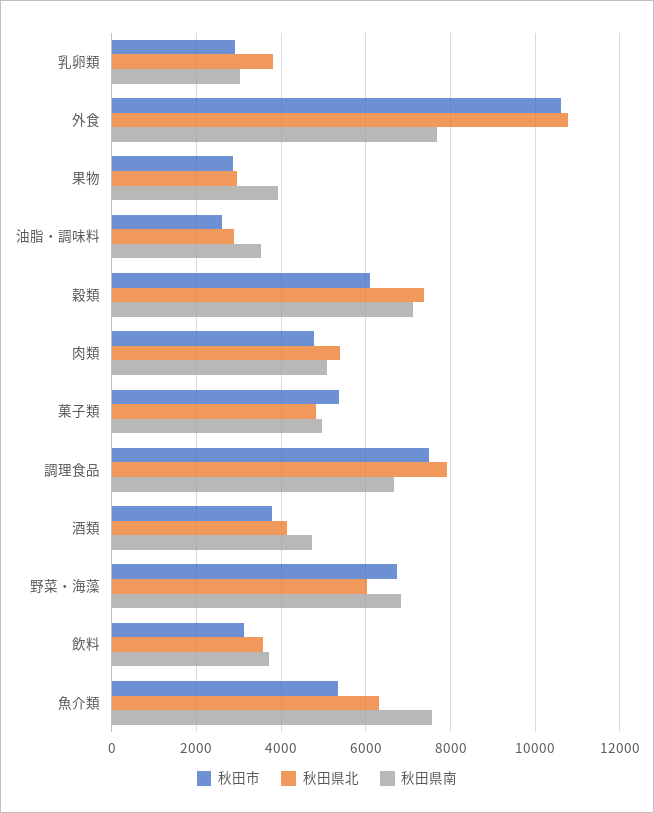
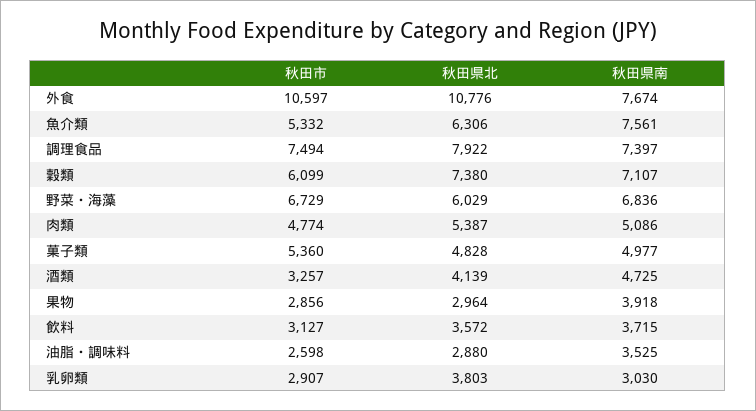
秋田県南, 調理食品: 6600 -> 7397
秋田市, 酒類: 3800 -> 3257

